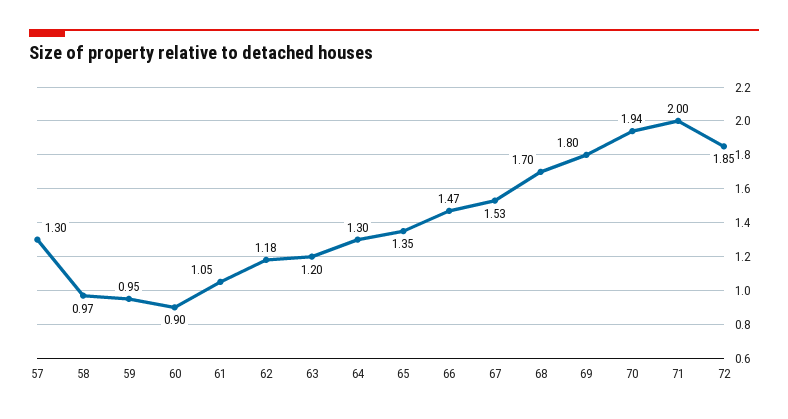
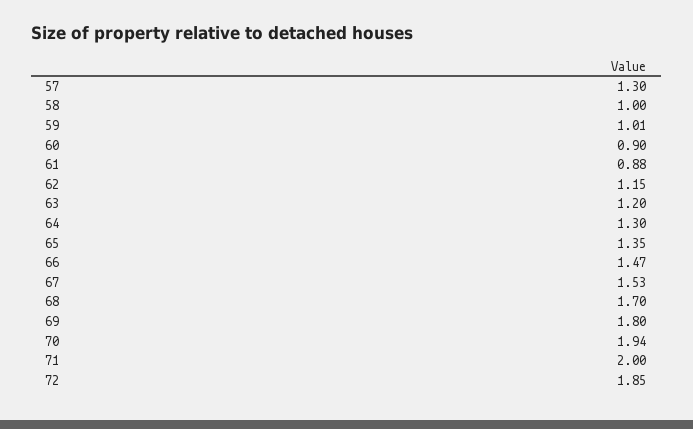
58: 0.97 -> 1
59: 0.95 -> 1.01
61: 1.05 -> 0.88
62: 1.18 -> 1.15

